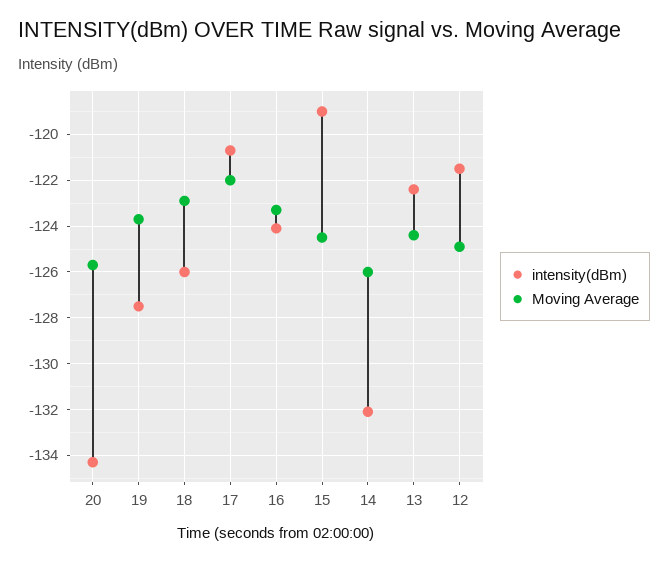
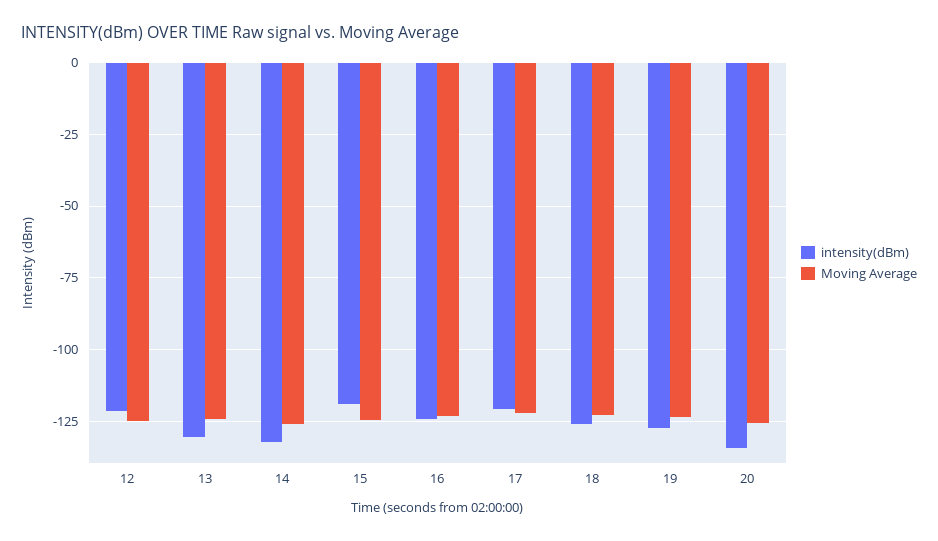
intensity(dBm), 13: -122.5 -> -130

